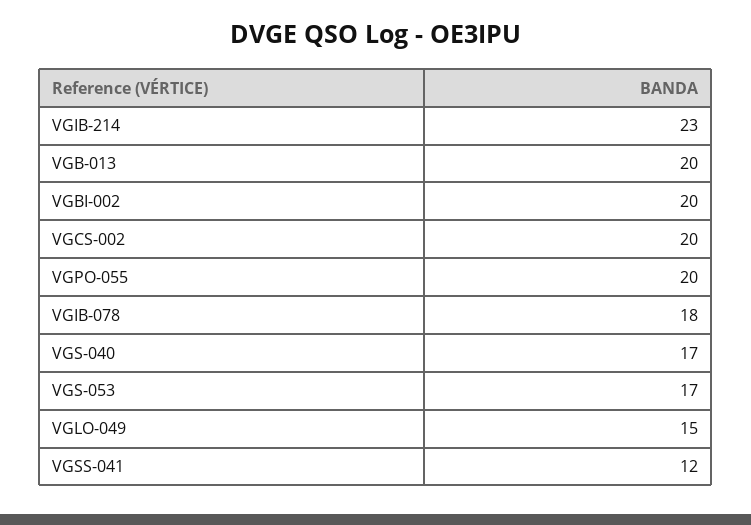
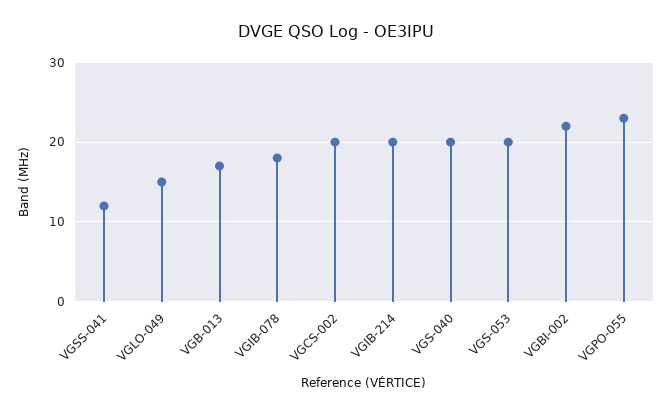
VGIB-214: 23 -> 20
VGB-013: 20 -> 17
VGBI-002: 20 -> 22
VGPO-055: 20 -> 23
VGS-040: 17 -> 20
VGS-053: 17 -> 20

